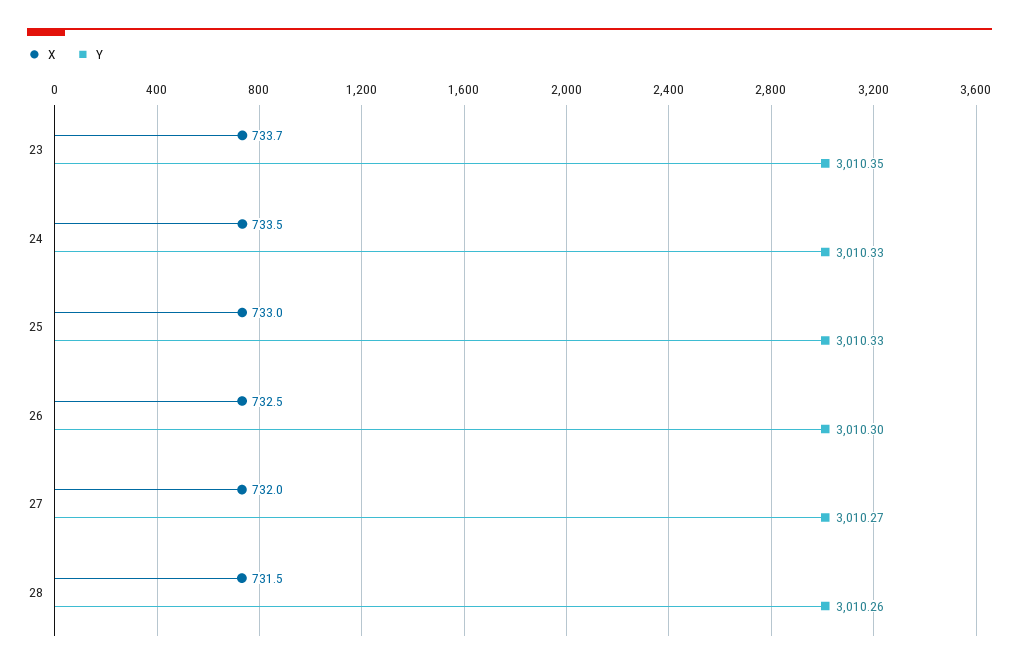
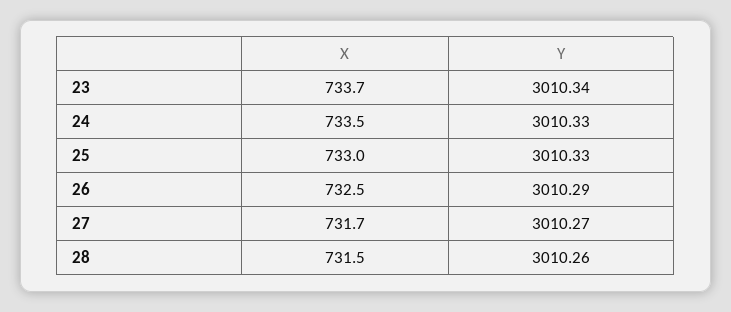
Y, 23: 3010.35 -> 3010.34
Y, 26: 3010.3 -> 3010.29
X, 27: 732 -> 731.7

